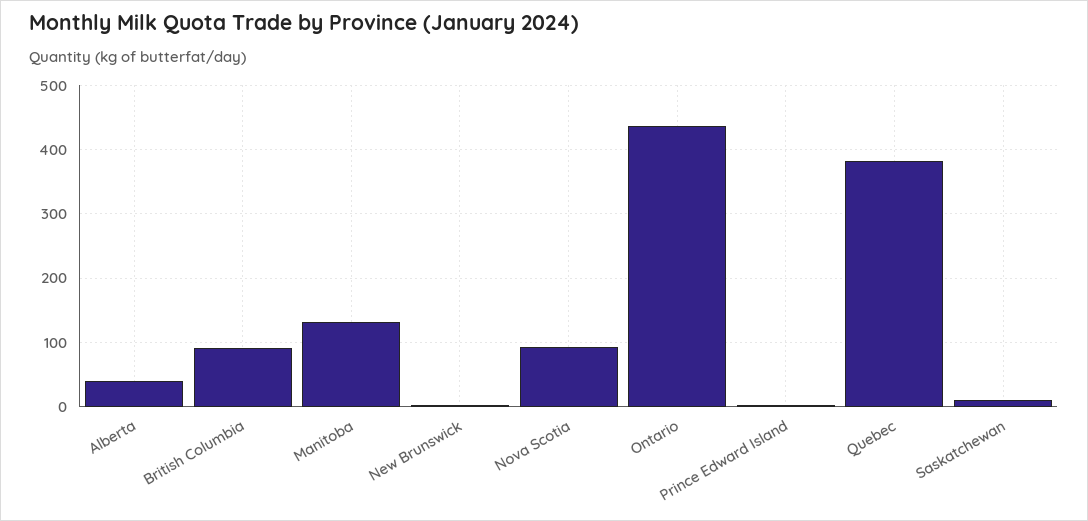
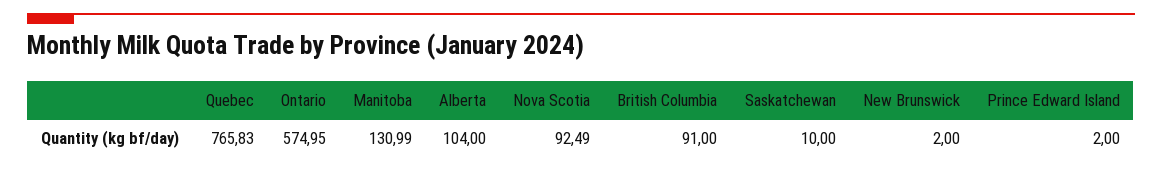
Alberta: 40 -> 104
Ontario: 440 -> 574.95
Quebec: 380 -> 765.83

